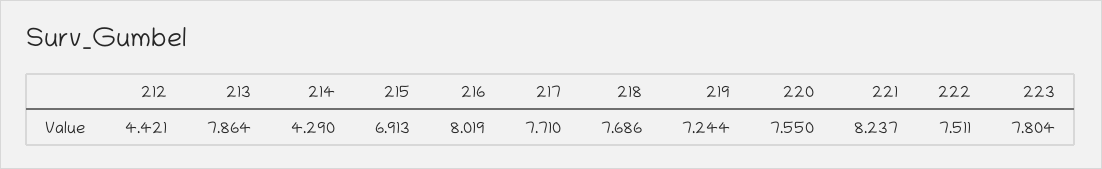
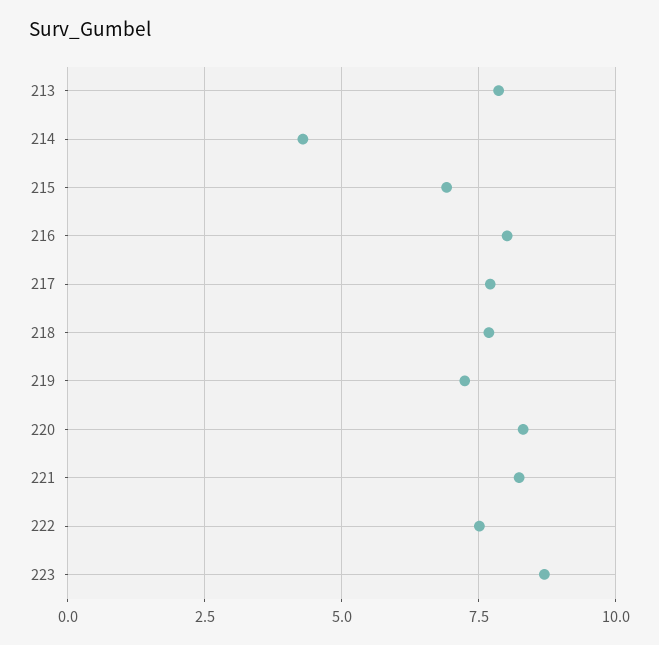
212: 4.421 -> none
220: 7.55 -> 8.25
223: 7.804 -> 8.75

